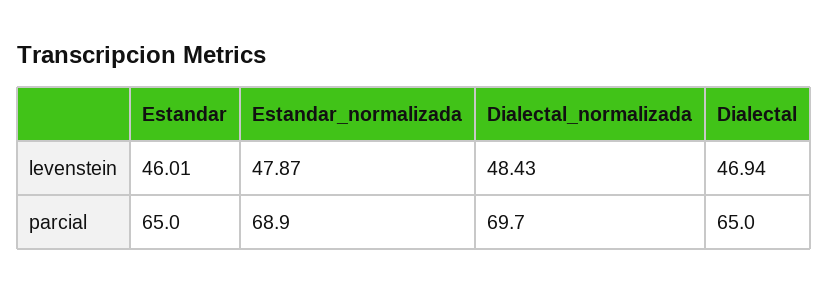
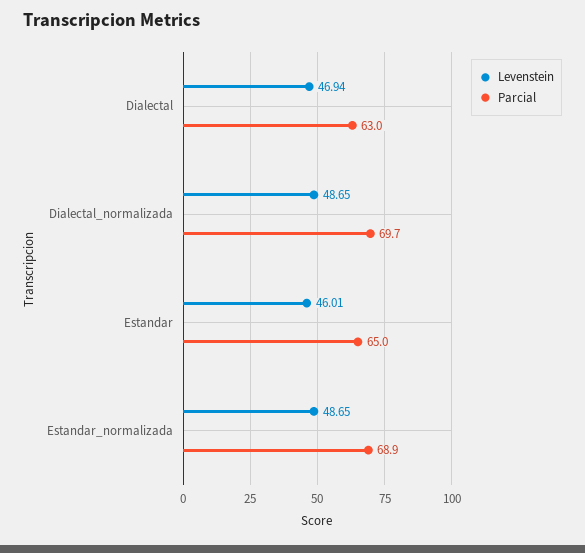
levenstein, Estandar_normalizada: 47.87 -> 48.65
levenstein, Dialectal_normalizada: 48.43 -> 48.65
parcial, Dialectal: 65 -> 63

